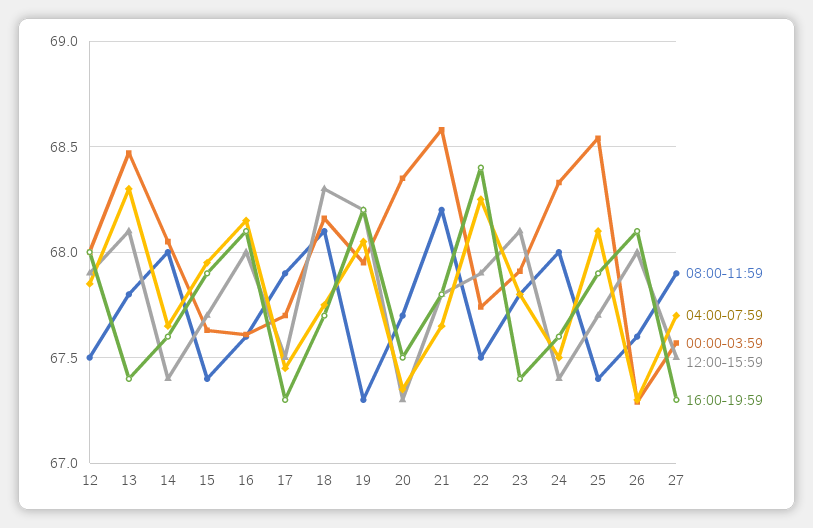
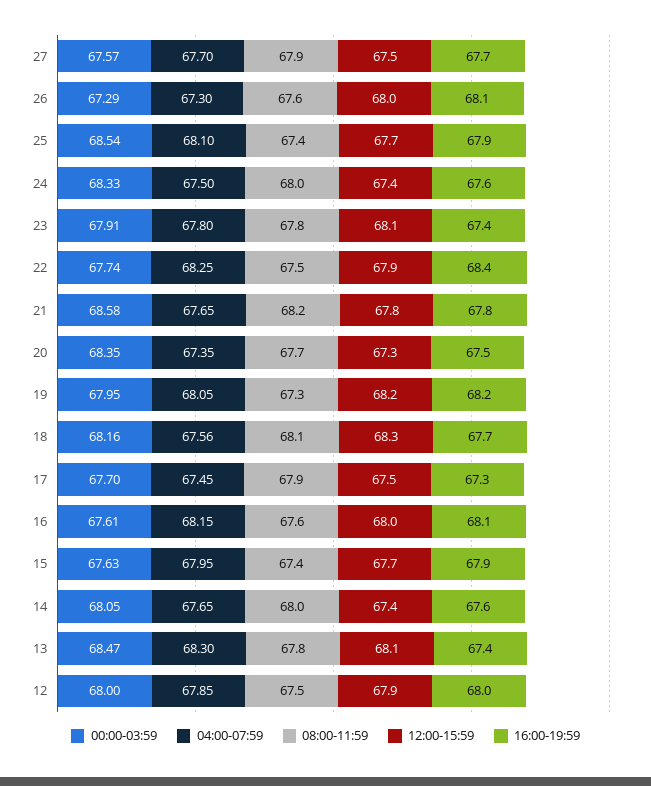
04:00-07:59, 18: 67.75 -> 67.56
16:00-19:59, 27: 67.3 -> 67.7

